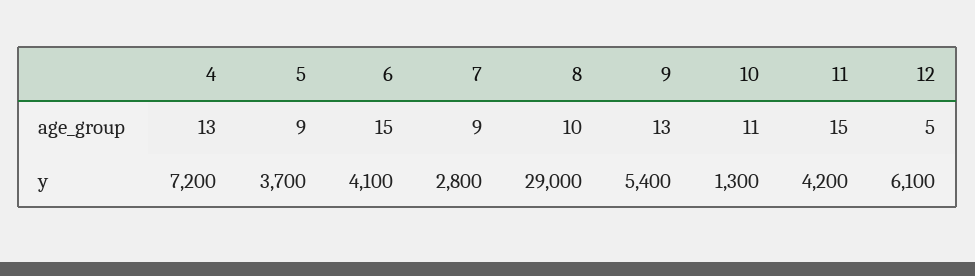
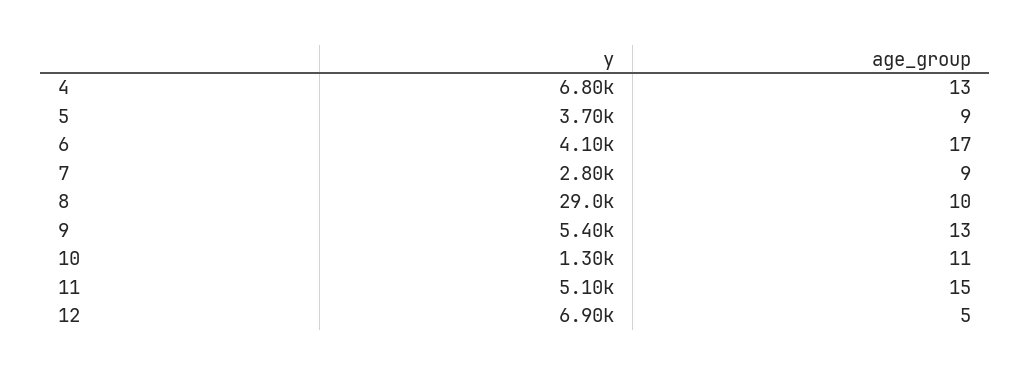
6, age_group: 15 -> 17
4, y: 7200 -> 6800
11, y: 4200 -> 5100
12, y: 6100 -> 6900

